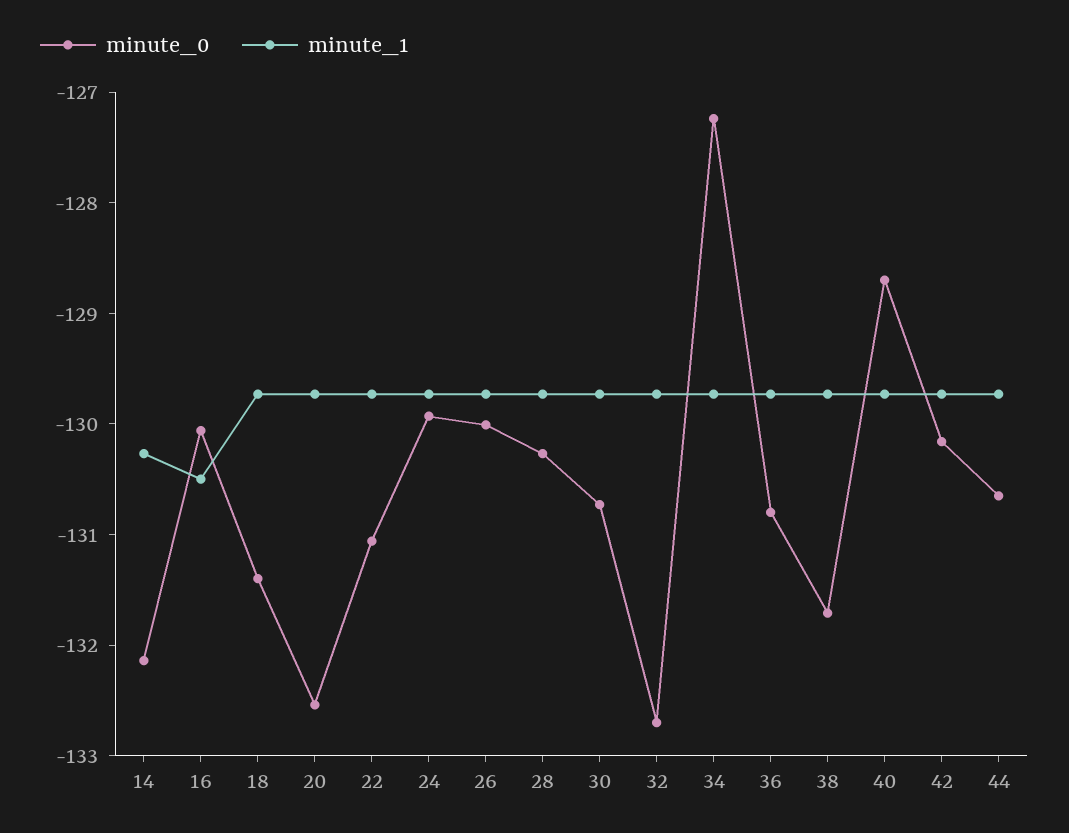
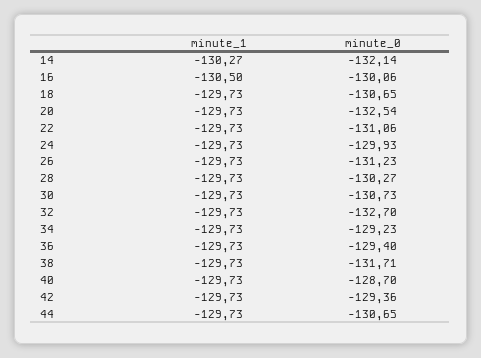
minute_0, 18: -131.4 -> -130.65
minute_0, 26: -130 -> -131.23
minute_0, 34: -127.2 -> -129.23
minute_0, 36: -130.8 -> -129.4
minute_0, 42: -130.2 -> -129.36

